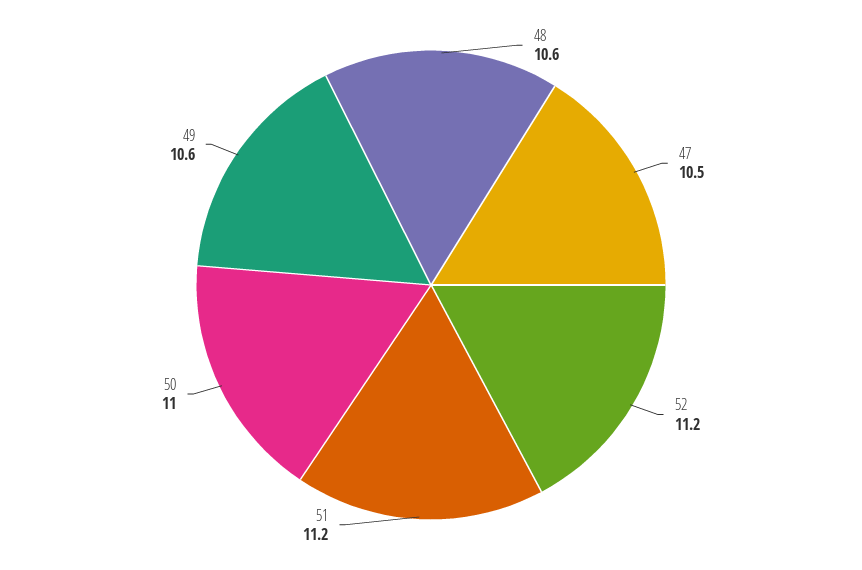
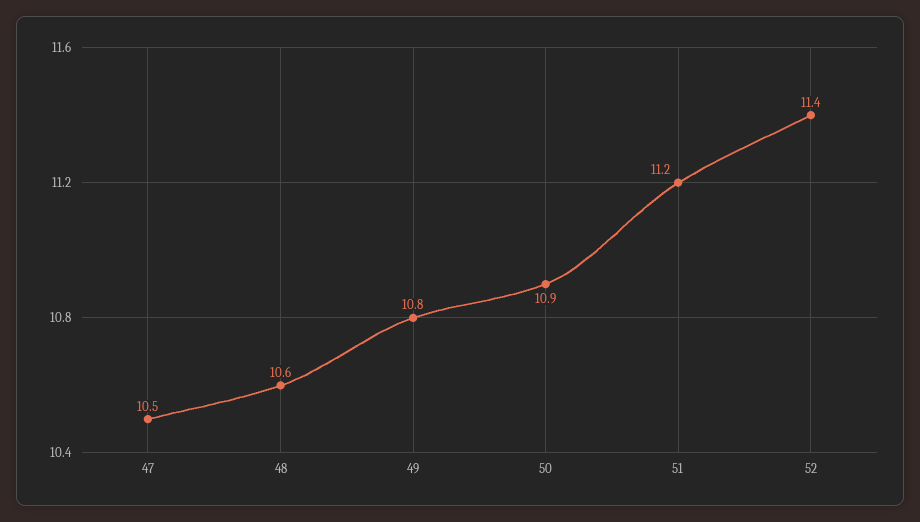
52: 11.2 -> 11.4
50: 11 -> 10.9
49: 10.6 -> 10.8

